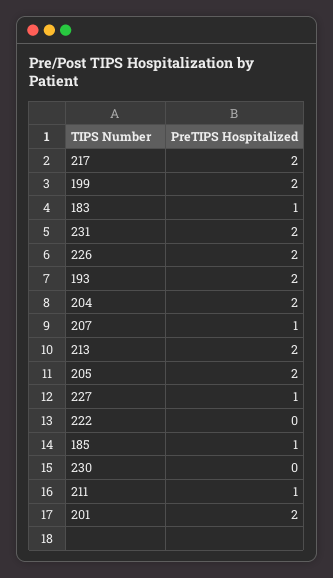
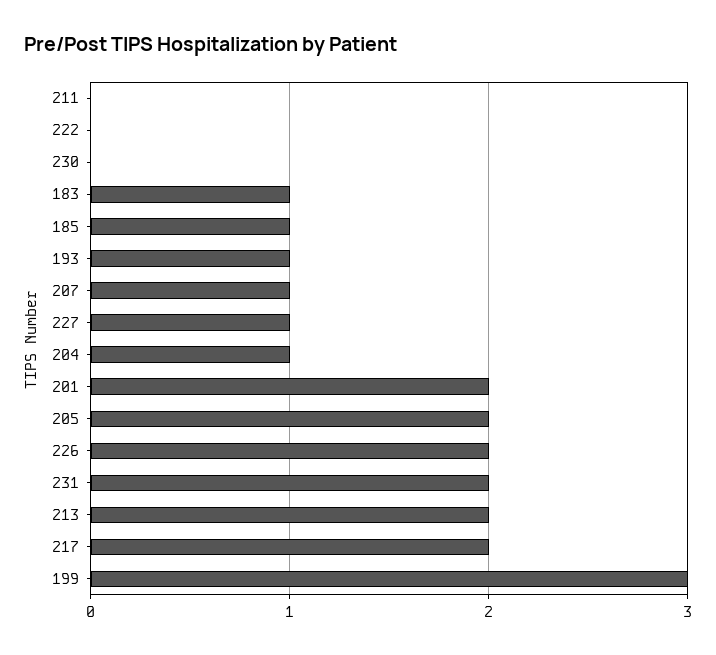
199: 2 -> 3
193: 2 -> 1
204: 2 -> 1
211: 1 -> 0

